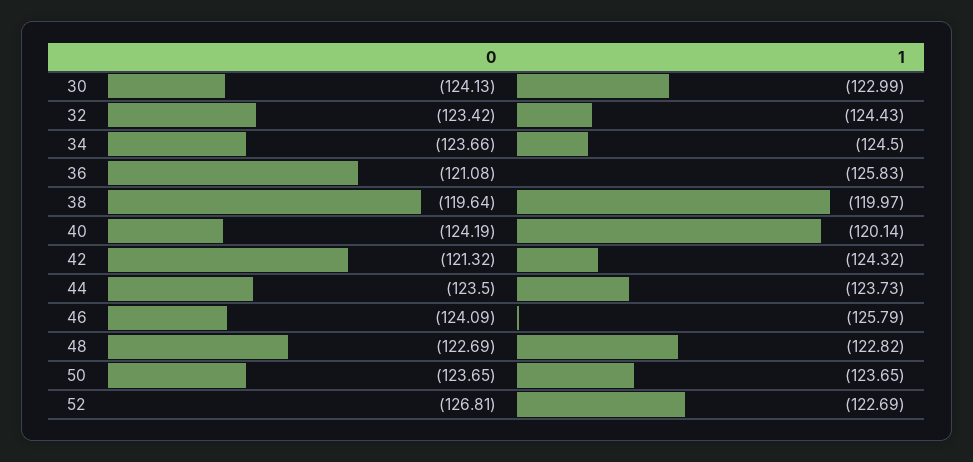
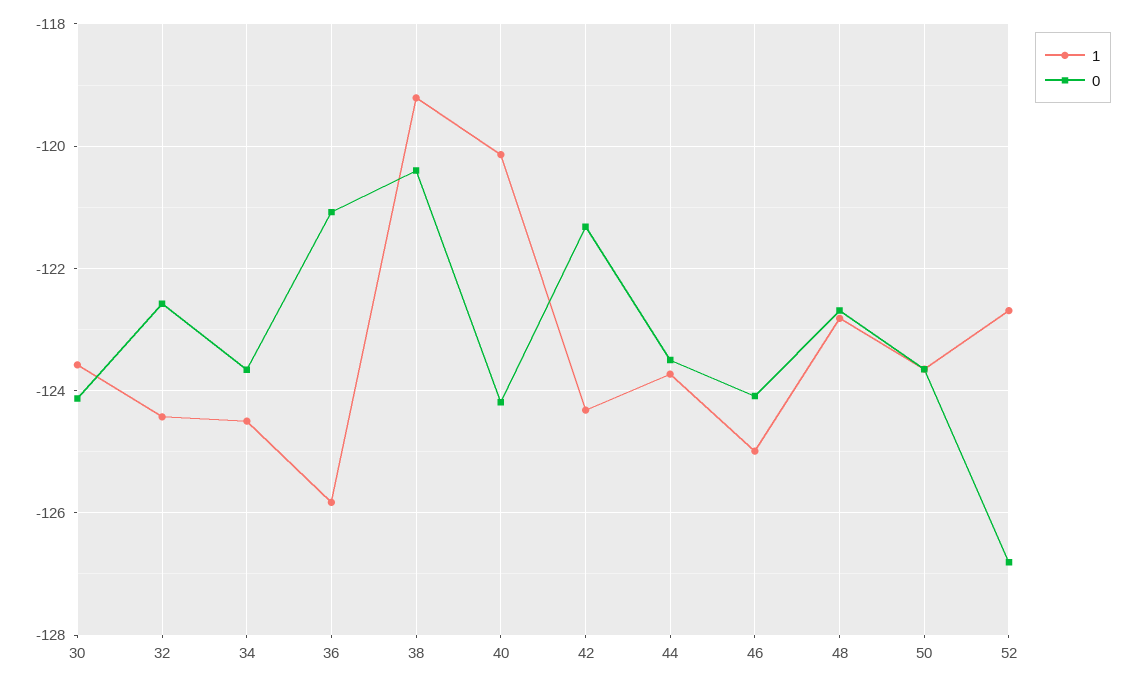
1, 30: -122.99 -> -123.6
0, 32: -123.42 -> -122.6
0, 38: -119.64 -> -120.4
1, 38: -119.97 -> -119.2
1, 46: -125.79 -> -125

